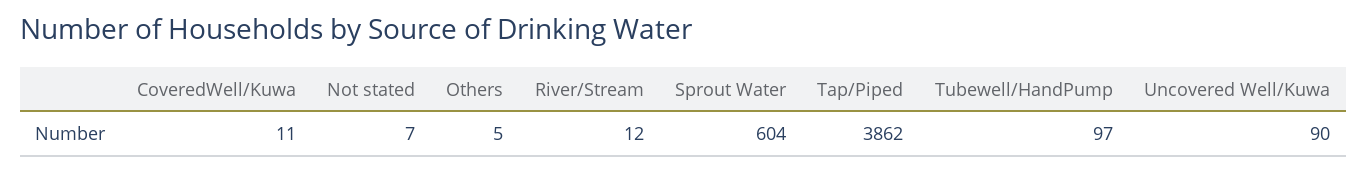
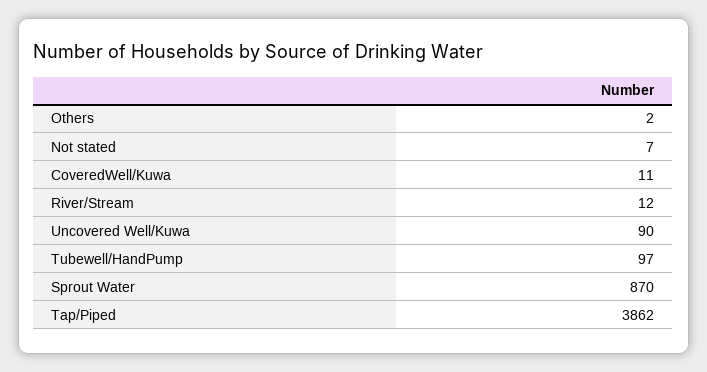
Others: 5 -> 2
Sprout Water: 604 -> 870

